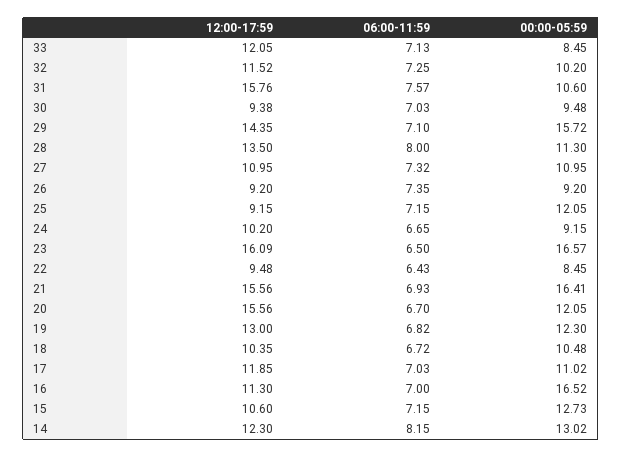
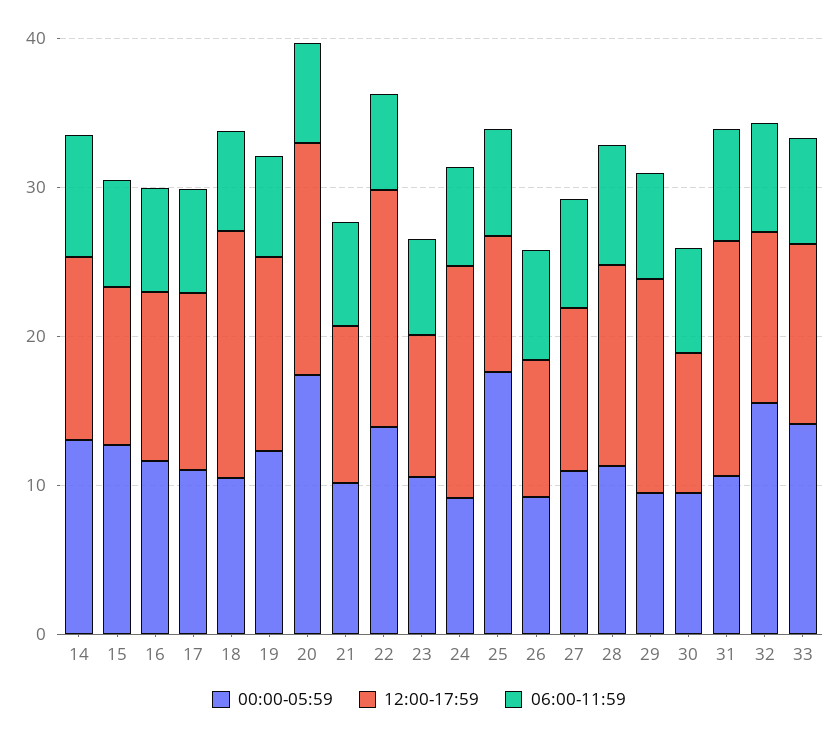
00:00-05:59, 33: 8.45 -> 14
00:00-05:59, 32: 10.2 -> 16
00:00-05:59, 29: 15.72 -> 10
00:00-05:59, 25: 12.05 -> 18
12:00-17:59, 24: 10.2 -> 16
12:00-17:59, 23: 16.09 -> 10
00:00-05:59, 23: 16.57 -> 10
12:00-17:59, 22: 9.48 -> 16
00:00-05:59, 22: 8.45 -> 14
12:00-17:59, 21: 15.56 -> 10
00:00-05:59, 21: 16.41 -> 10
00:00-05:59, 20: 12.05 -> 18
12:00-17:59, 18: 10.35 -> 16
00:00-05:59, 16: 16.52 -> 12

